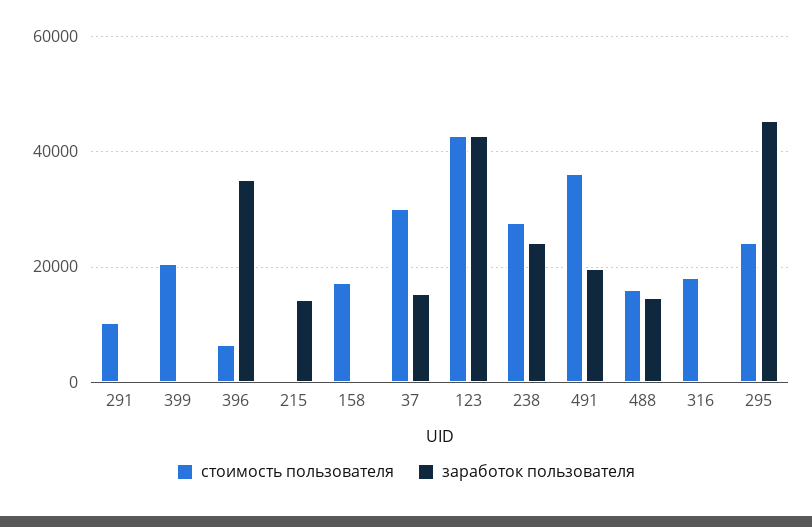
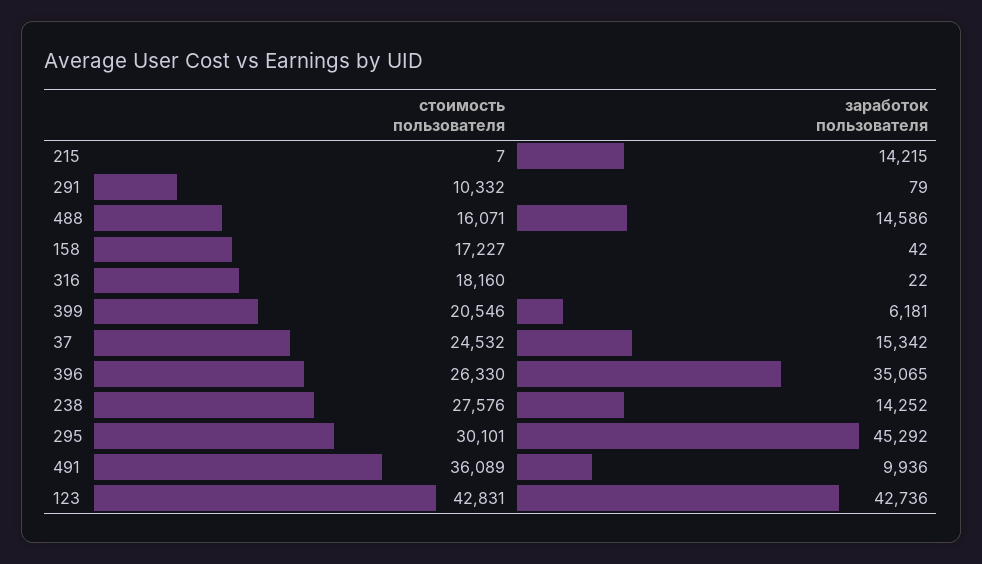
заработок пользователя, 399: 0 -> 6181
стоимость пользователя, 396: 6000 -> 26330
стоимость пользователя, 37: 30000 -> 24532
заработок пользователя, 238: 24000 -> 14252
заработок пользователя, 491: 20000 -> 9936
стоимость пользователя, 295: 24000 -> 30101

